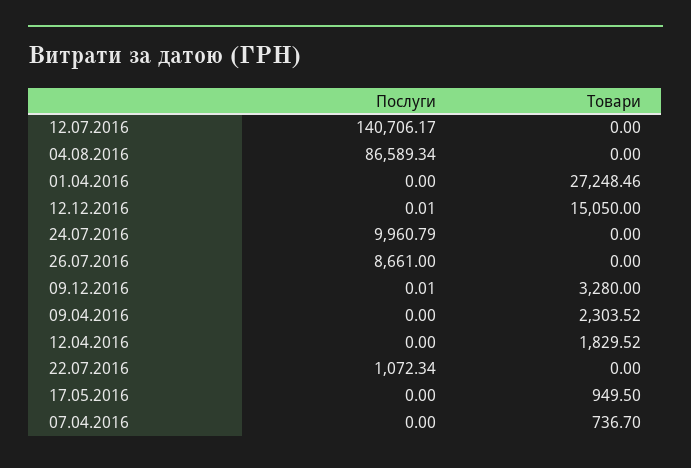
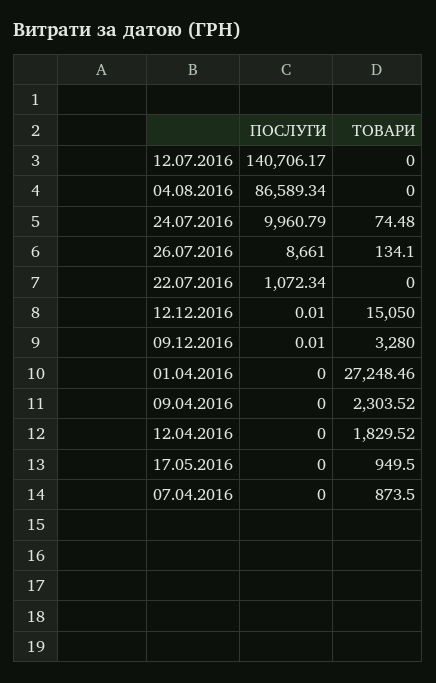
Товари, 24.07.2016: 0 -> 74.48
Товари, 26.07.2016: 0 -> 134.1
Товари, 07.04.2016: 736.7 -> 873.5

